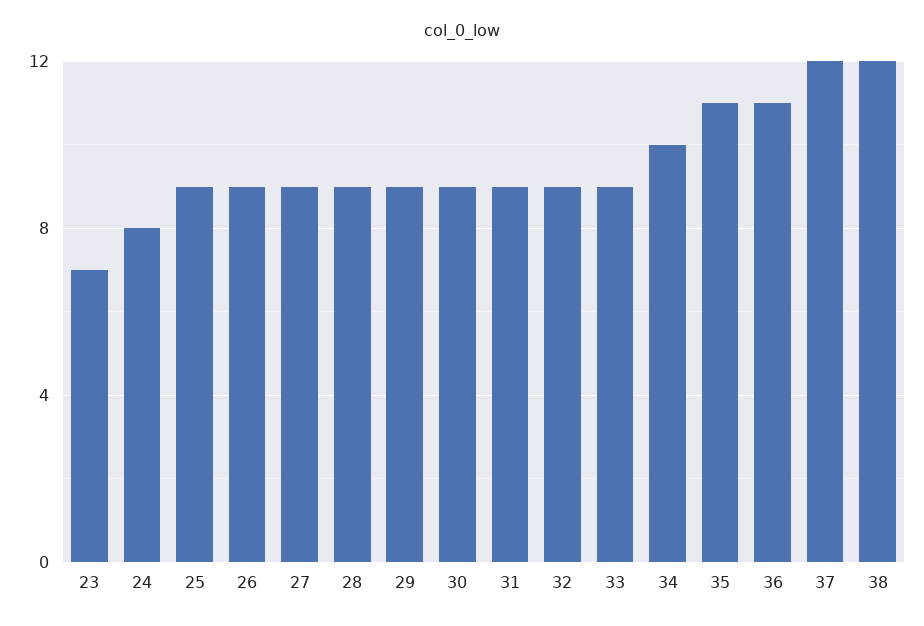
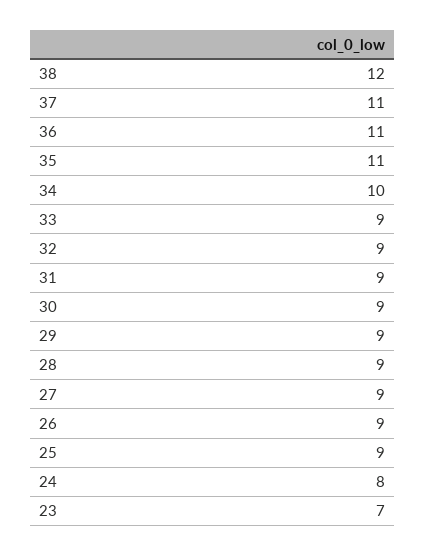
37: 12 -> 11

